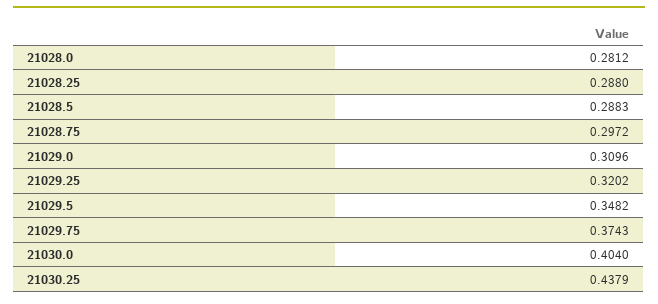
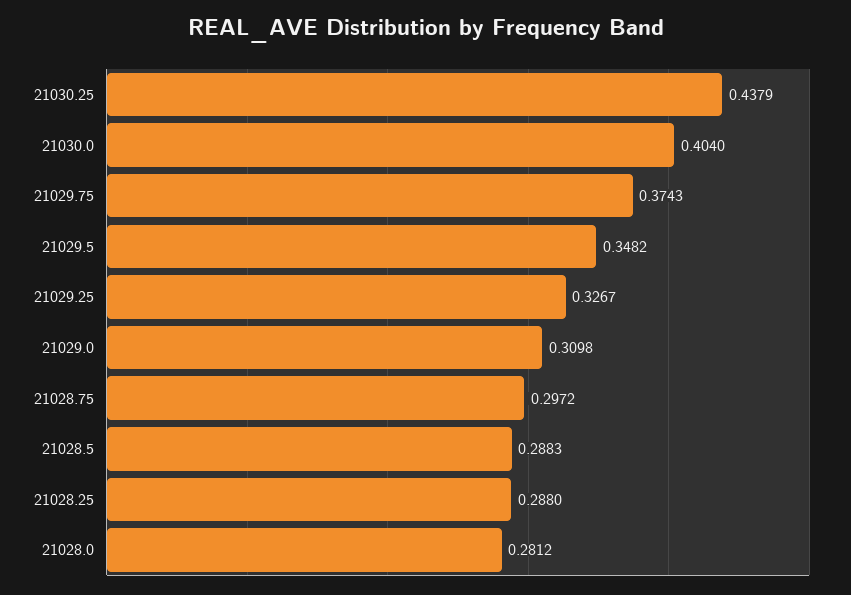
21029.0: 0.3096 -> 0.3098
21029.25: 0.3202 -> 0.3267

